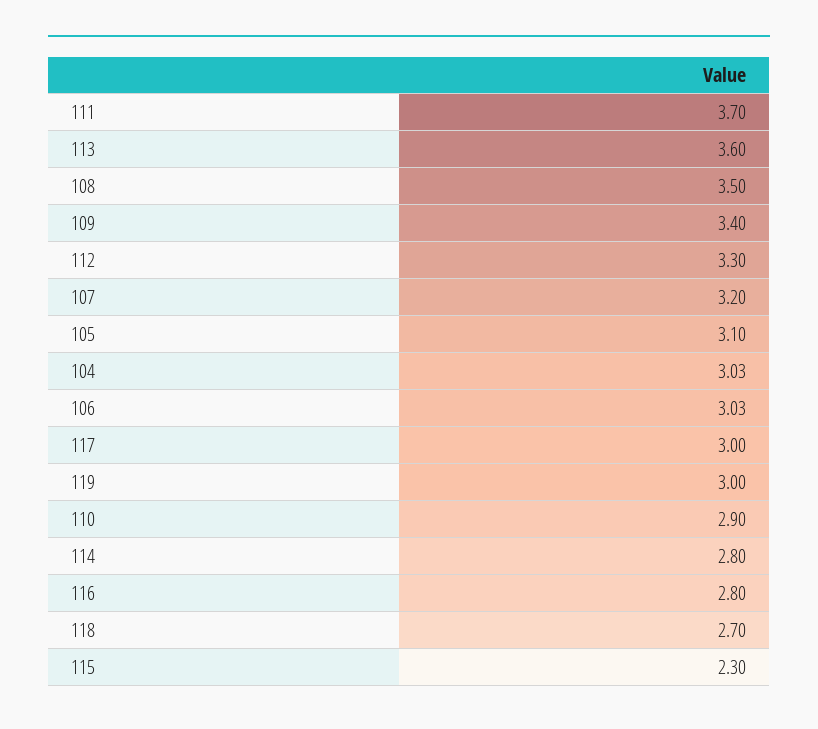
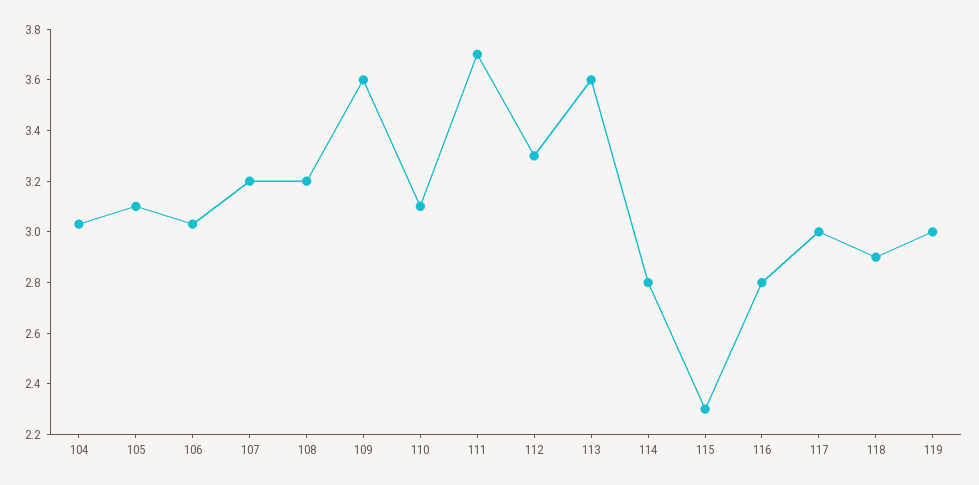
108: 3.5 -> 3.2
109: 3.4 -> 3.6
110: 2.9 -> 3.1
118: 2.7 -> 2.9

